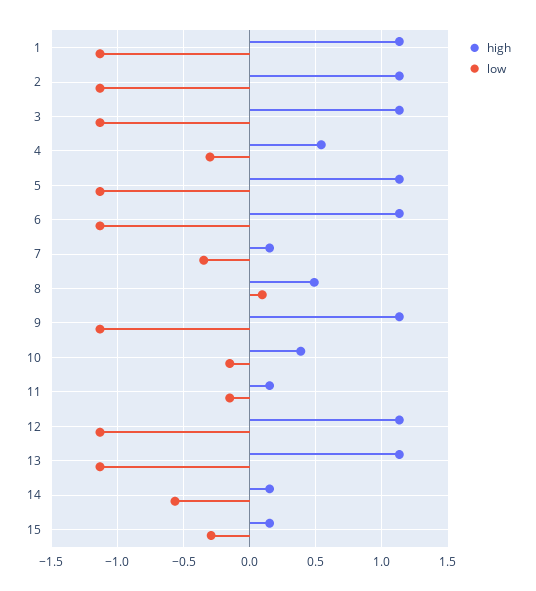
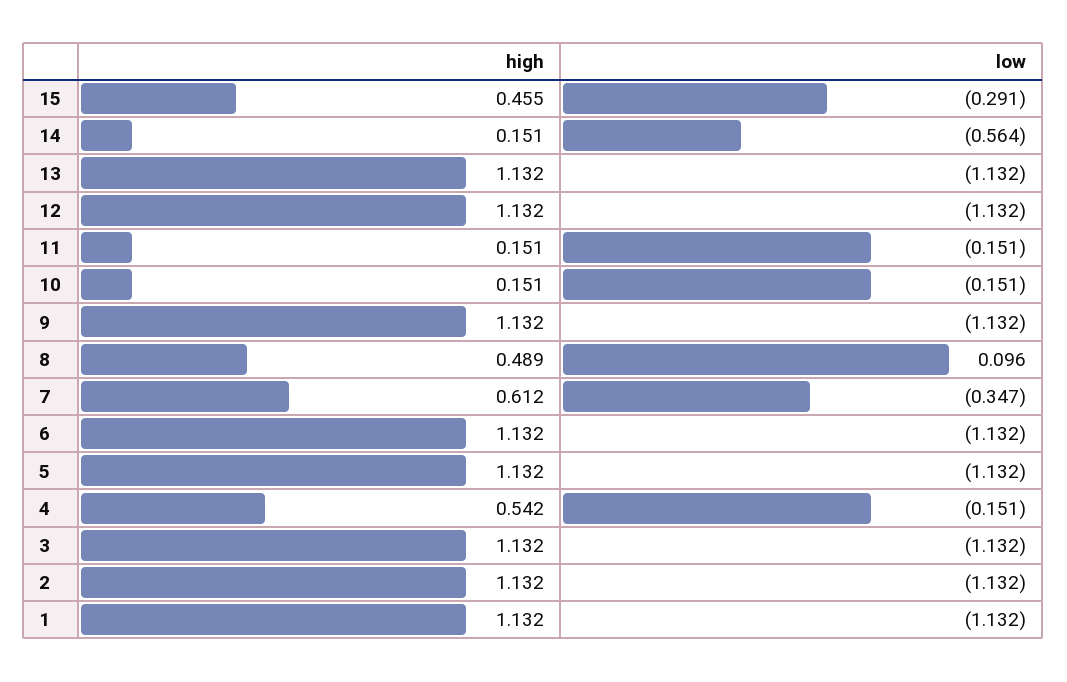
low, 4: -0.3 -> -0.151
high, 7: 0.15 -> 0.612
high, 10: 0.4 -> 0.151
high, 15: 0.15 -> 0.455

